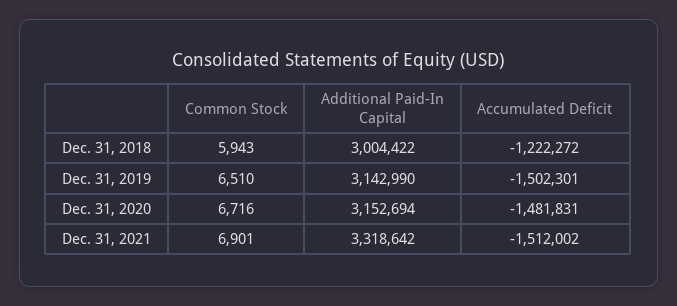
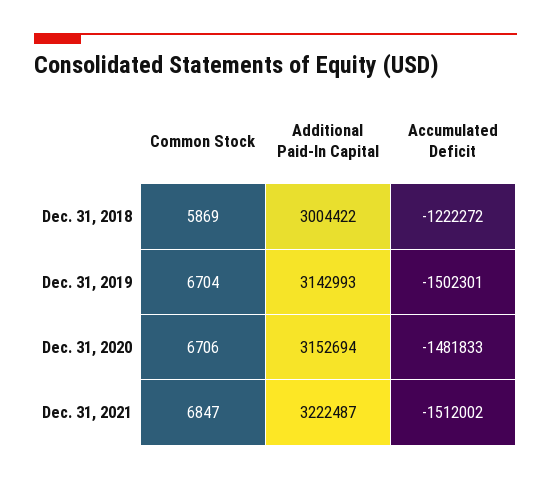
Common Stock, Dec. 31, 2018: 5943 -> 5869
Common Stock, Dec. 31, 2019: 6510 -> 6704
Additional Paid-In Capital, Dec. 31, 2019: 3142990 -> 3142993
Common Stock, Dec. 31, 2020: 6716 -> 6706
Accumulated Deficit, Dec. 31, 2020: -1481831 -> -1481833
Common Stock, Dec. 31, 2021: 6901 -> 6847
Additional Paid-In Capital, Dec. 31, 2021: 3318642 -> 3222487

